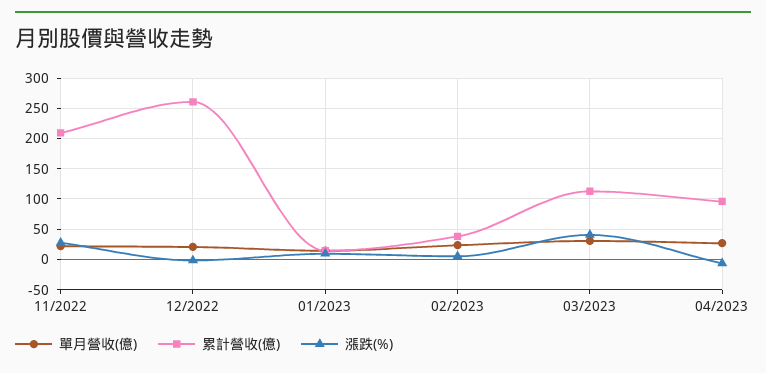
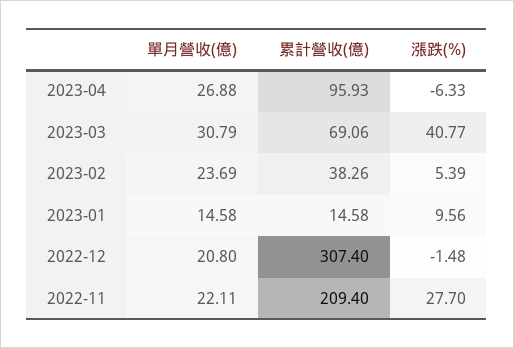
累計營收(億), 12/2022: 260 -> 307.4
累計營收(億), 03/2023: 110 -> 69.06

